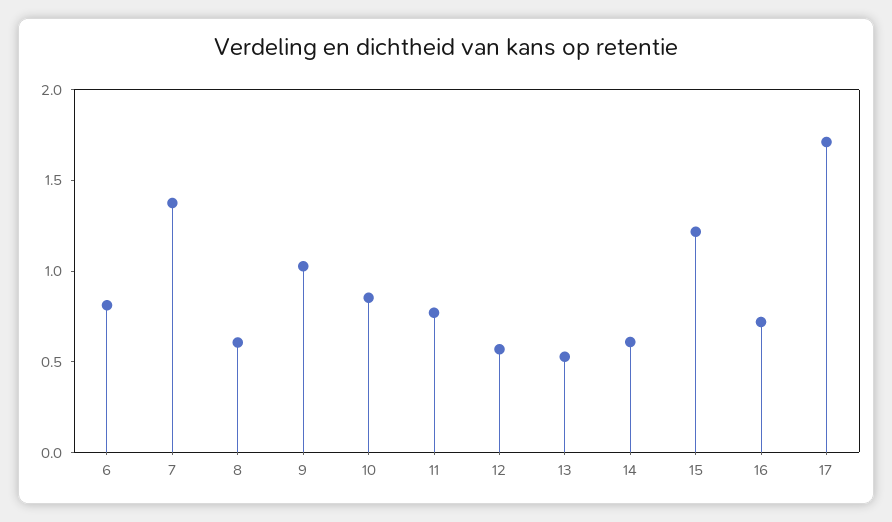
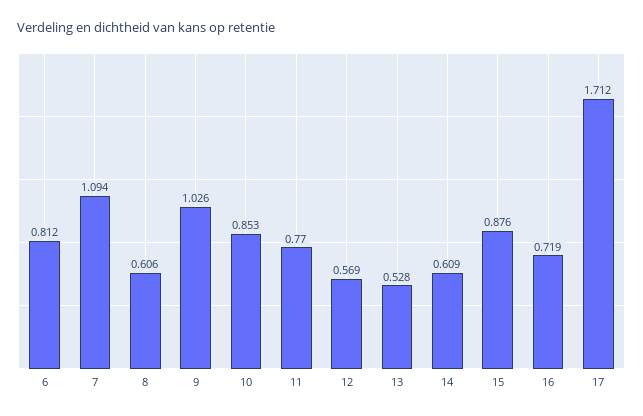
7: 1.4 -> 1.094
15: 1.2 -> 0.876

